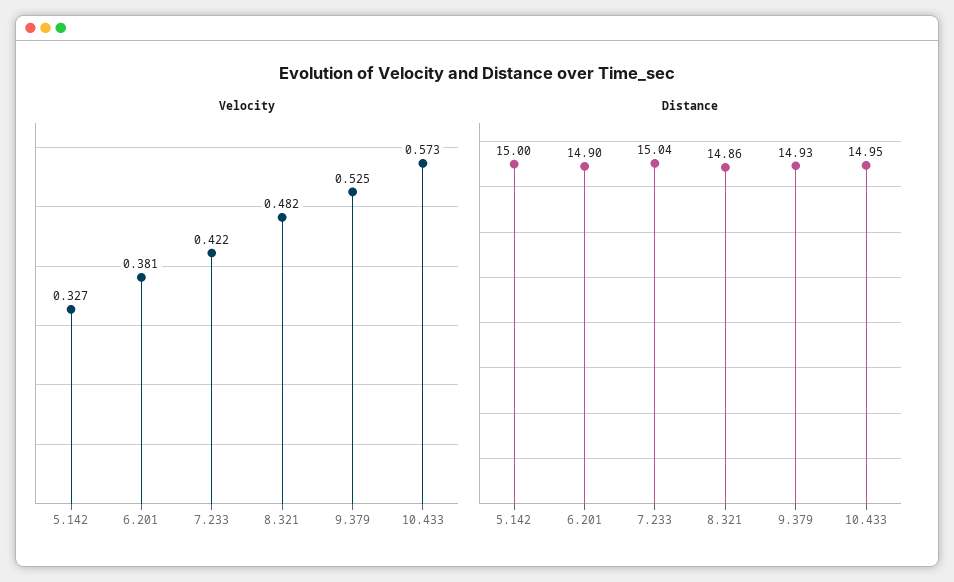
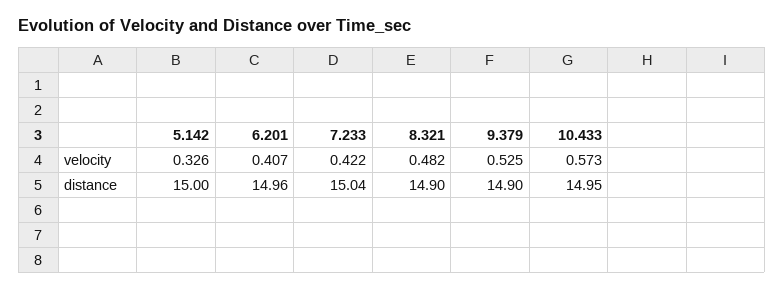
Velocity, 5.142: 0.327 -> 0.326
Velocity, 6.201: 0.381 -> 0.407
Distance, 6.201: 14.9 -> 14.96
Distance, 8.321: 14.86 -> 14.9
Distance, 9.379: 14.93 -> 14.9

